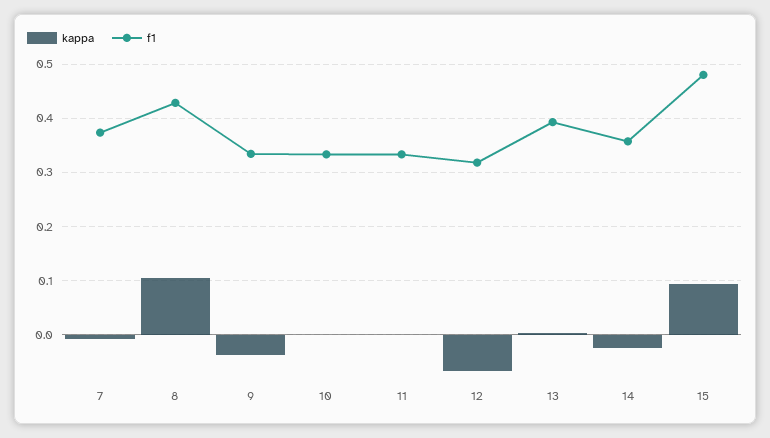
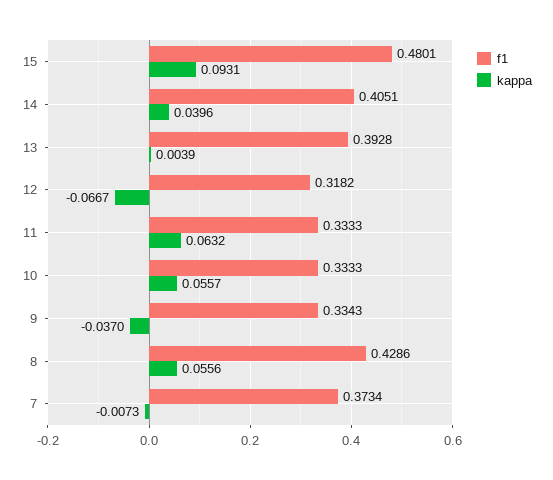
kappa, 8: 0.1 -> 0.0556
kappa, 10: 0 -> 0.0557
kappa, 11: 0 -> 0.0632
kappa, 14: -0.02 -> 0.0396
f1, 14: 0.36 -> 0.4051

